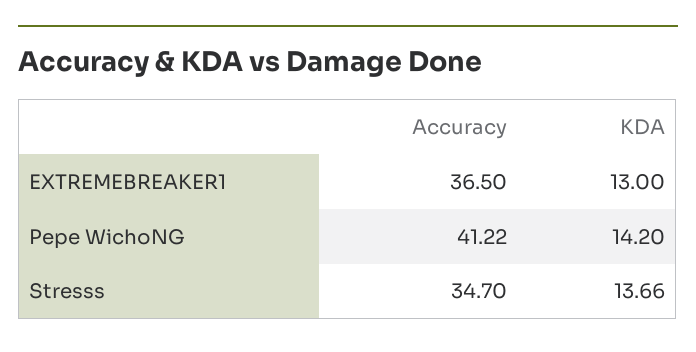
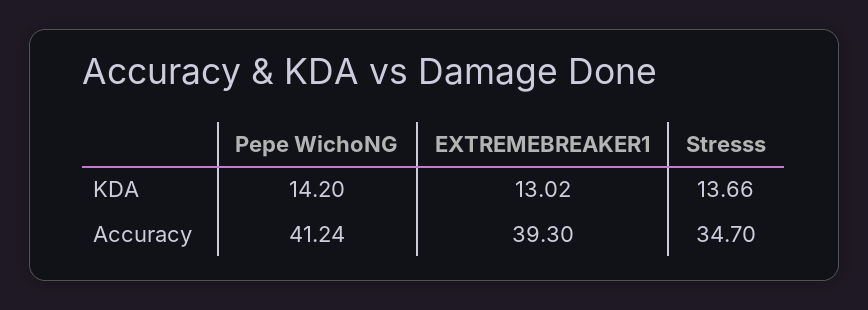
Accuracy, EXTREMEBREAKER1: 36.5 -> 39.3
KDA, EXTREMEBREAKER1: 13 -> 13.02
Accuracy, Pepe WichoNG: 41.22 -> 41.24

